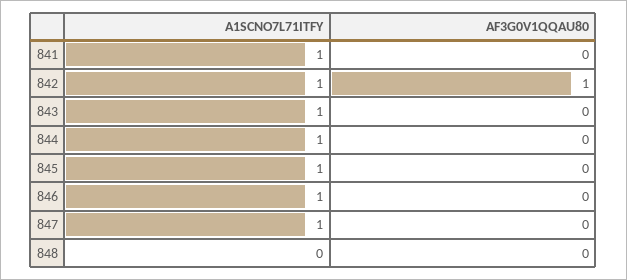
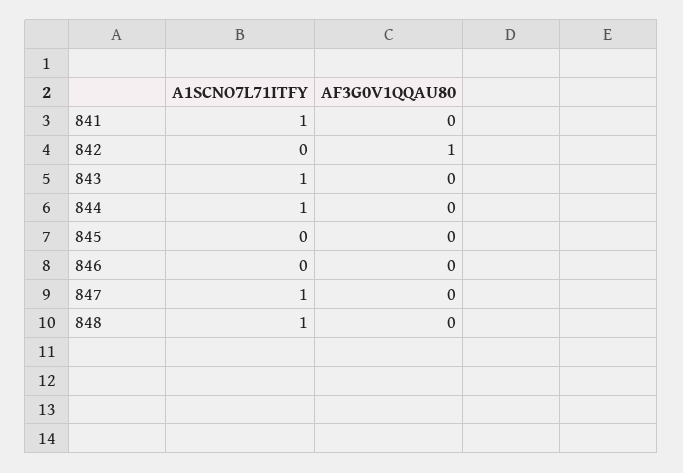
A1SCNO7L71ITFY, 842: 1 -> 0
A1SCNO7L71ITFY, 845: 1 -> 0
A1SCNO7L71ITFY, 846: 1 -> 0
A1SCNO7L71ITFY, 848: 0 -> 1

